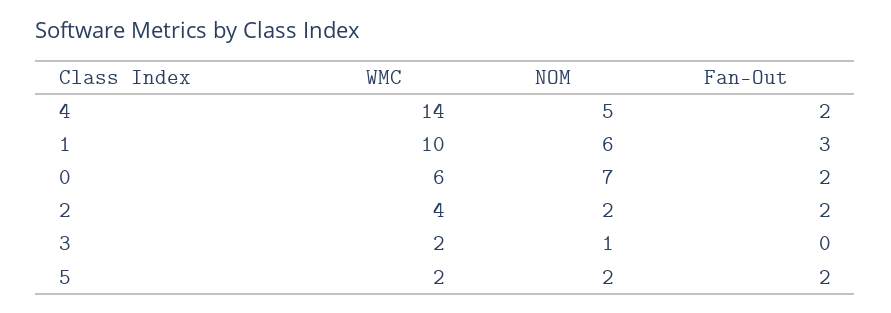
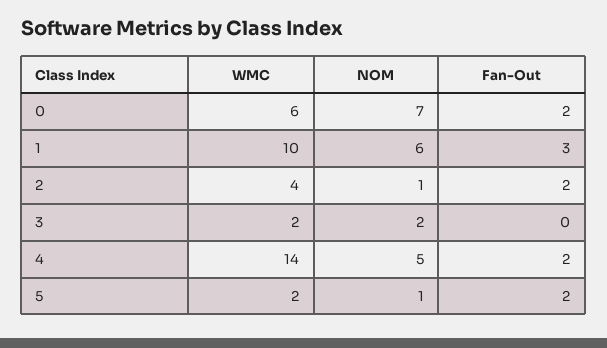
NOM, 2: 2 -> 1
NOM, 3: 1 -> 2
NOM, 5: 2 -> 1

